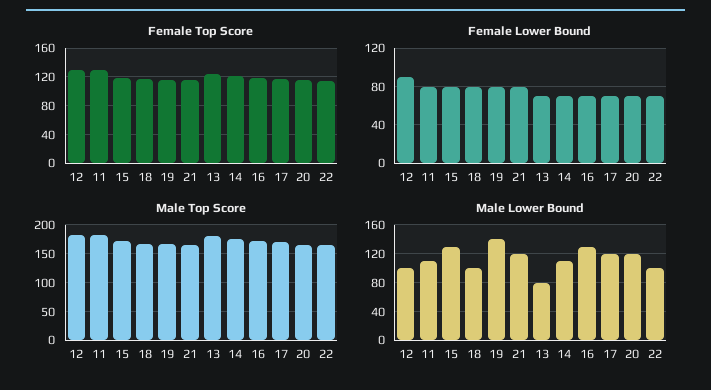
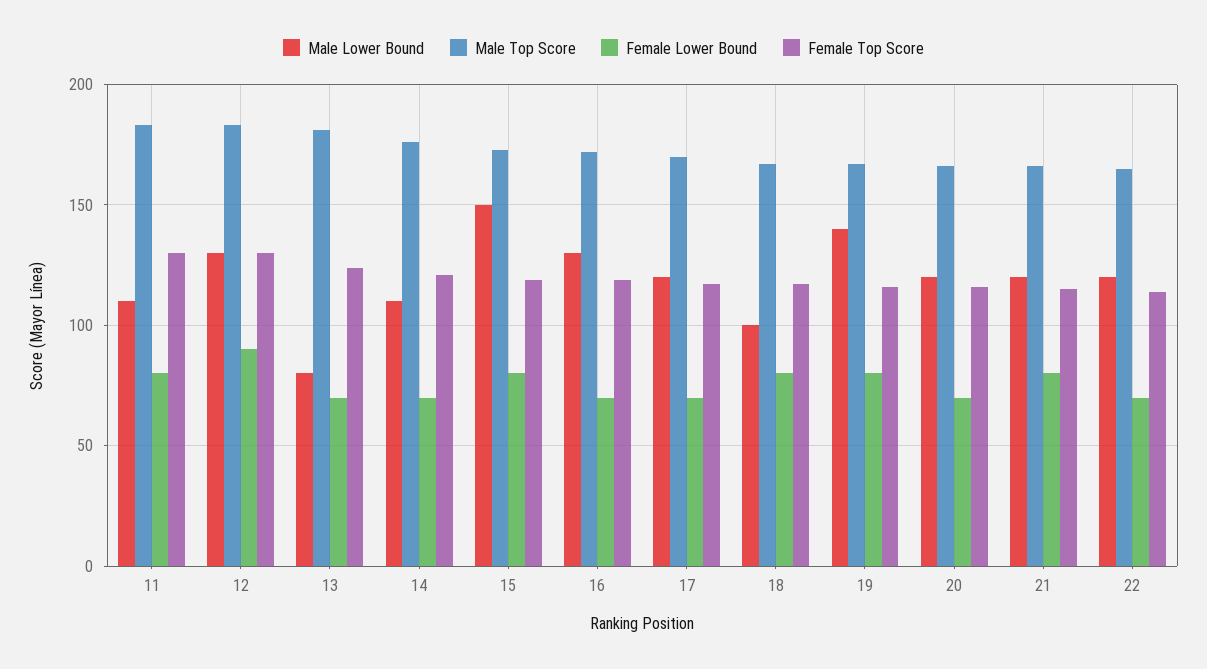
Male Lower Bound, 12: 100 -> 130
Male Lower Bound, 15: 130 -> 150
Male Lower Bound, 22: 100 -> 120

